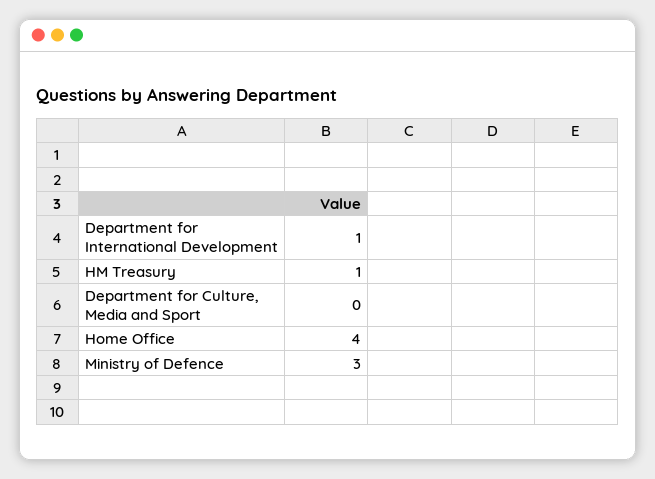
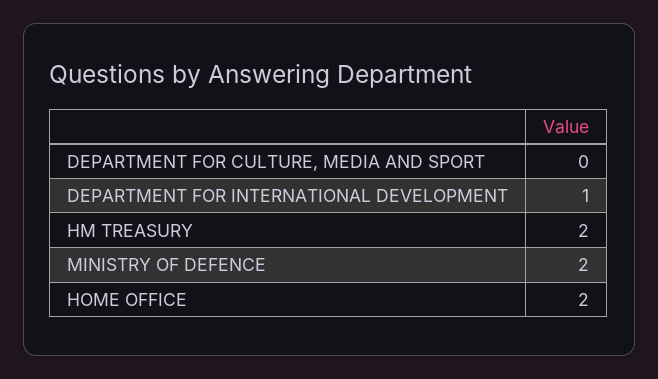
HM Treasury: 1 -> 2
Home Office: 4 -> 2
Ministry of Defence: 3 -> 2

